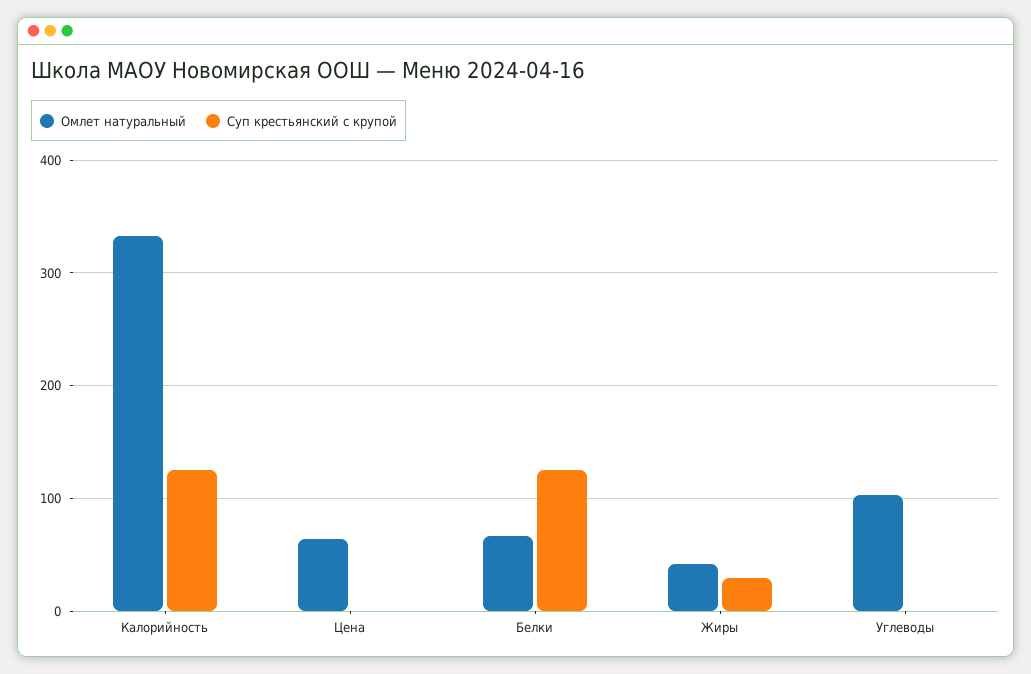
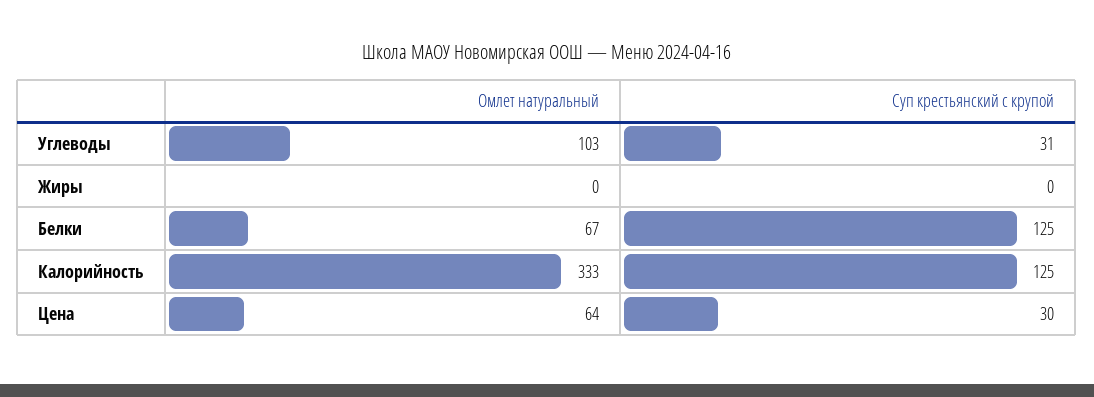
Суп крестьянский с крупой, Цена: 0 -> 30
Омлет натуральный, Жиры: 40 -> 0
Суп крестьянский с крупой, Жиры: 30 -> 0
Суп крестьянский с крупой, Углеводы: 0 -> 31

